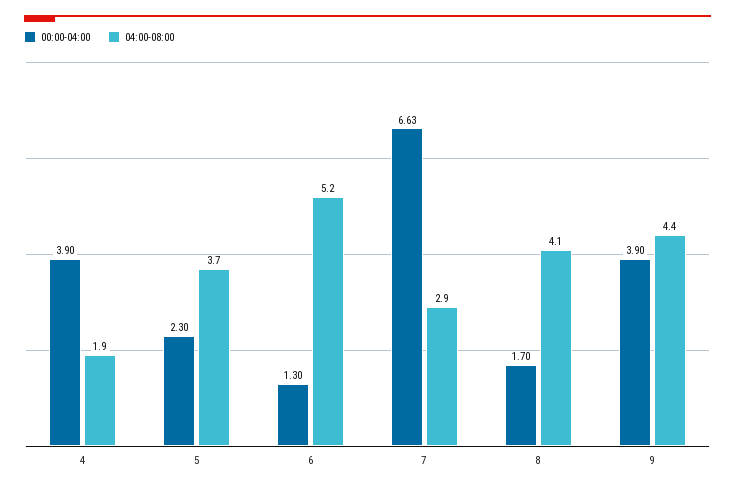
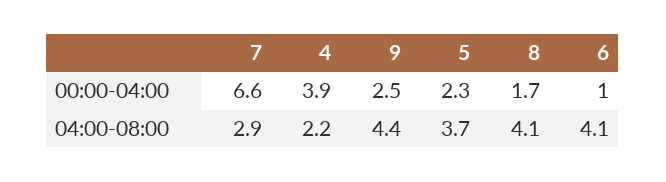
04:00-08:00, 4: 1.9 -> 2.2
00:00-04:00, 6: 1.3 -> 1
04:00-08:00, 6: 5.2 -> 4.1
00:00-04:00, 9: 3.9 -> 2.5

